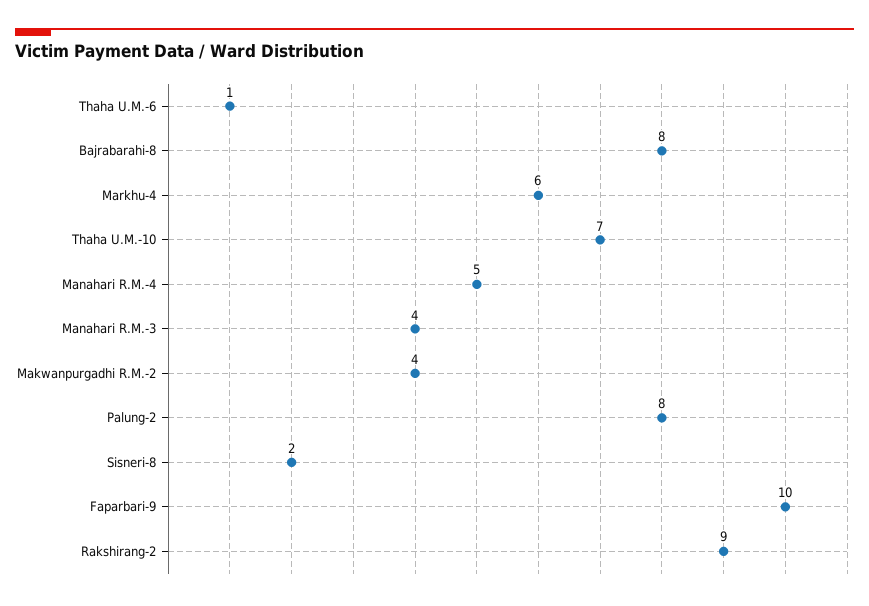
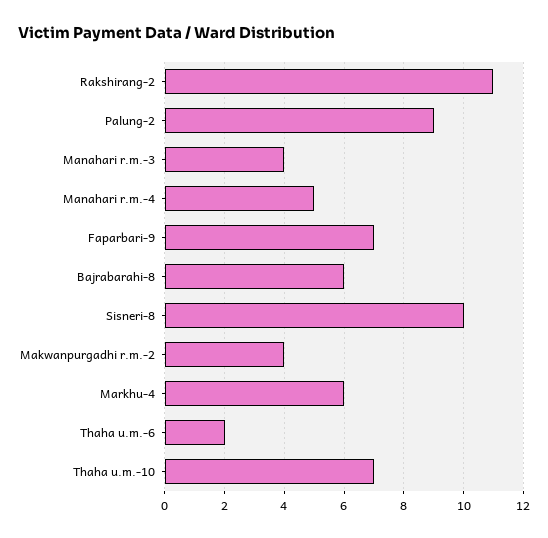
Thaha U.M.-6: 1 -> 2
Bajrabarahi-8: 8 -> 6
Palung-2: 8 -> 9
Sisneri-8: 2 -> 10
Faparbari-9: 10 -> 7
Rakshirang-2: 9 -> 11

